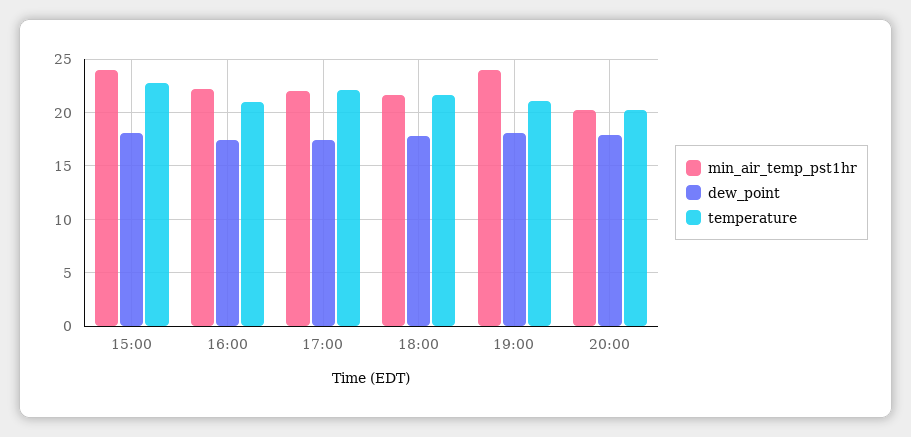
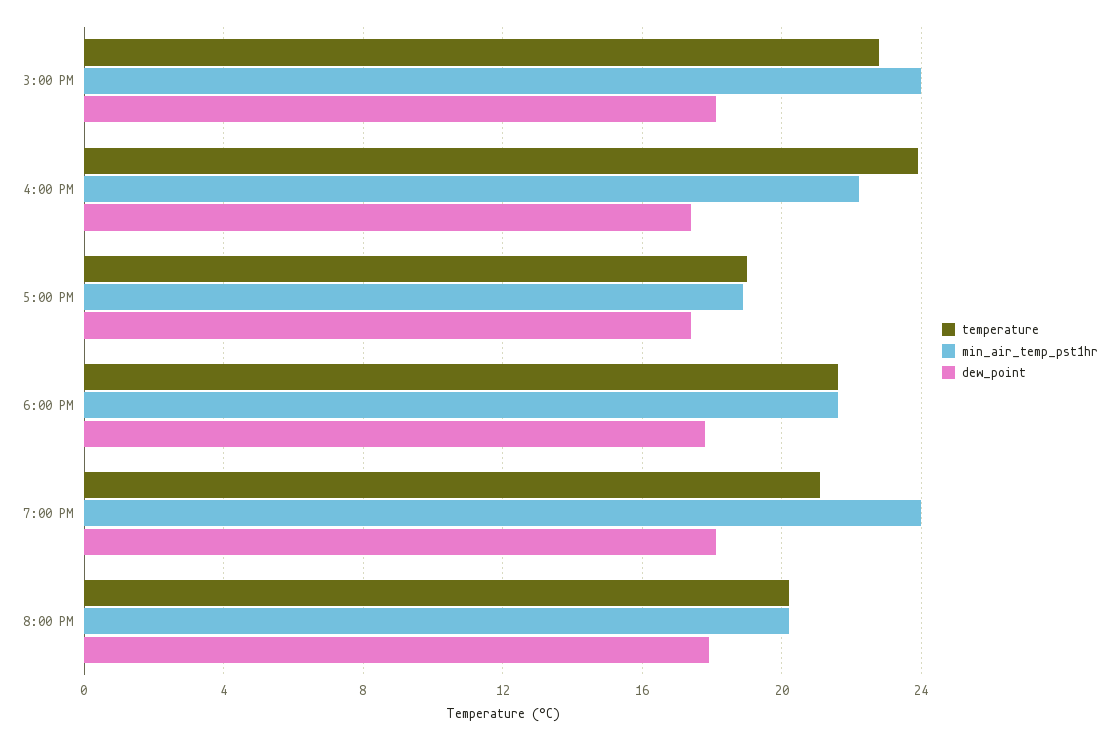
temperature, 16:00: 21 -> 24
min_air_temp_pst1hr, 17:00: 22 -> 19
temperature, 17:00: 22 -> 19

